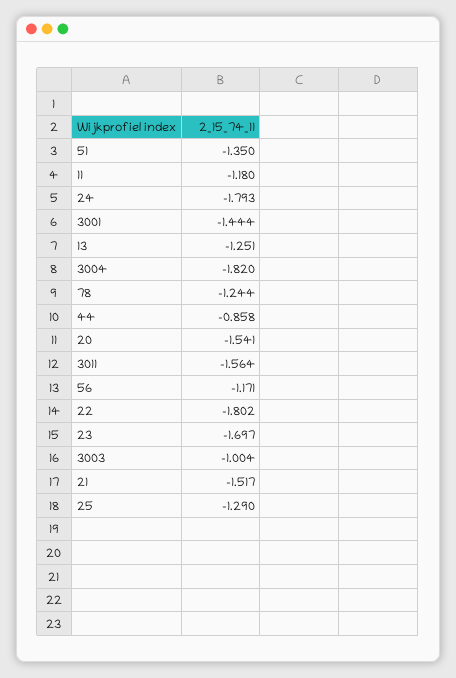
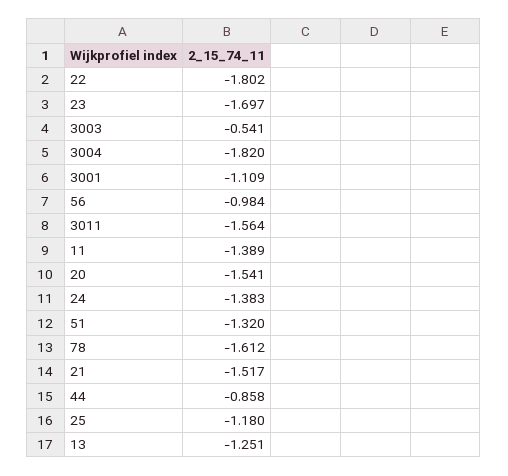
51: -1.35 -> -1.32
11: -1.18 -> -1.389
24: -1.793 -> -1.383
3001: -1.444 -> -1.109
78: -1.244 -> -1.612
56: -1.171 -> -0.984
3003: -1.004 -> -0.541
25: -1.29 -> -1.18

